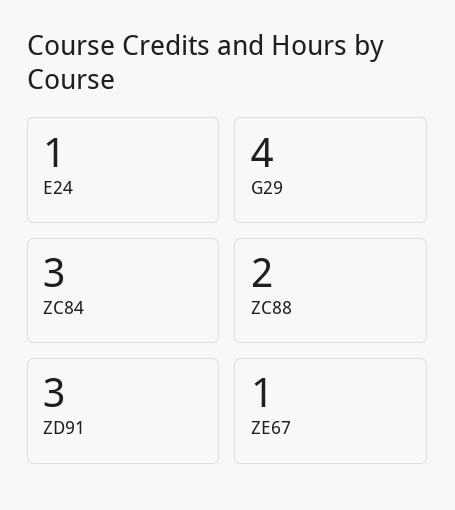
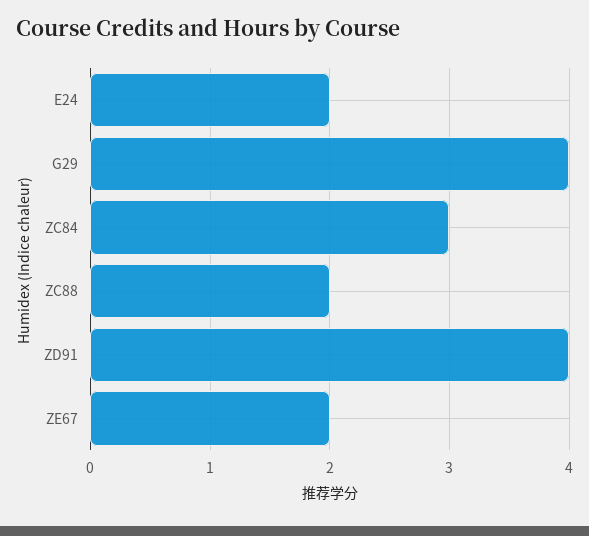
E24: 1 -> 2
ZD91: 3 -> 4
ZE67: 1 -> 2

